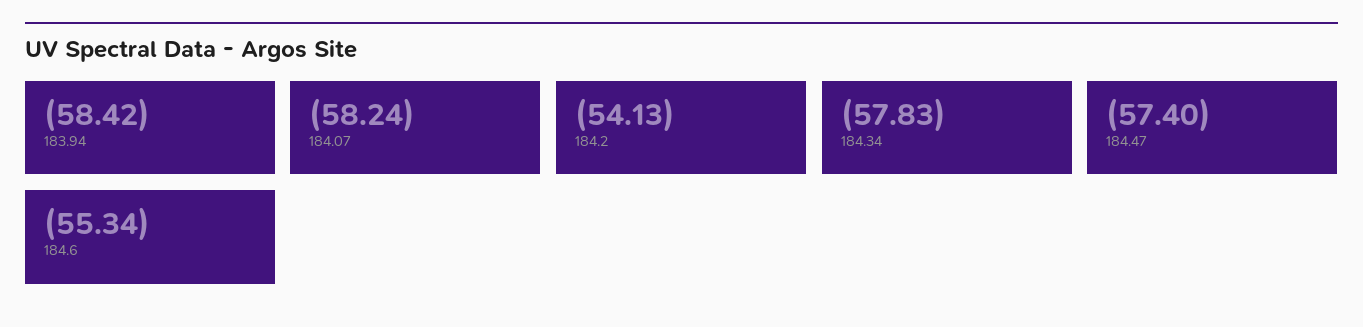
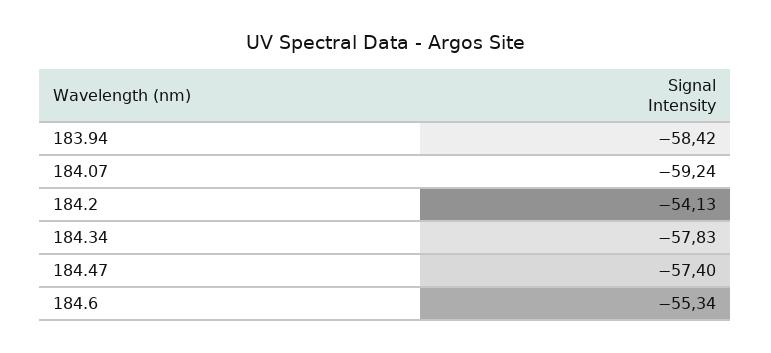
184.07: -58.24 -> -59.24

